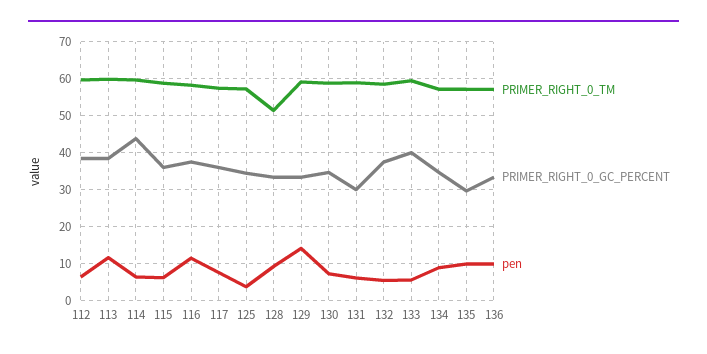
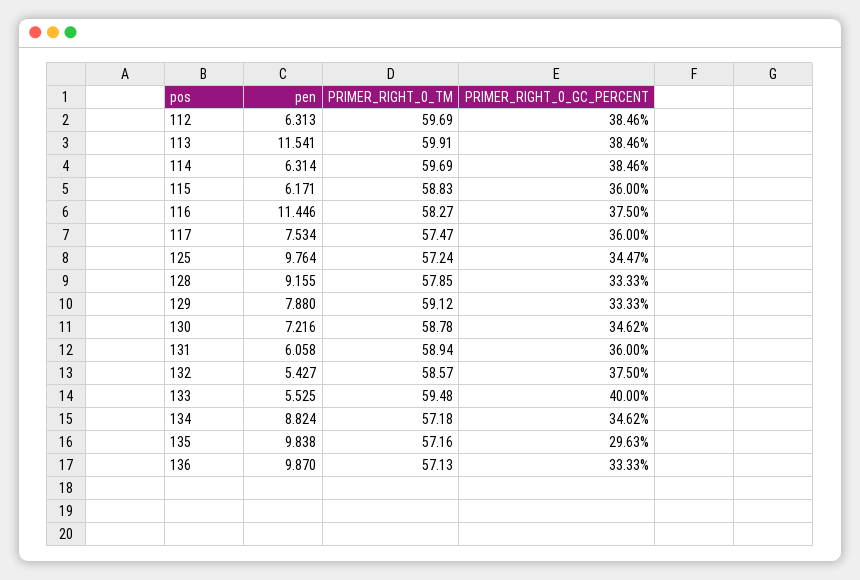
PRIMER_RIGHT_0_GC_PERCENT, 114: 44 -> 38.46
pen, 125: 4 -> 9.764
PRIMER_RIGHT_0_TM, 128: 52 -> 57.85
pen, 129: 14 -> 7.88
PRIMER_RIGHT_0_GC_PERCENT, 131: 30 -> 36

